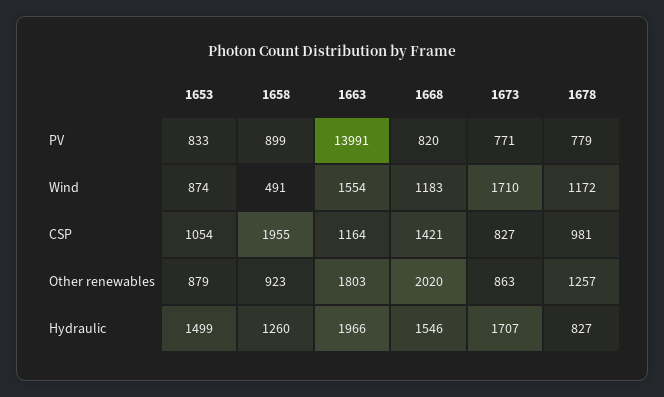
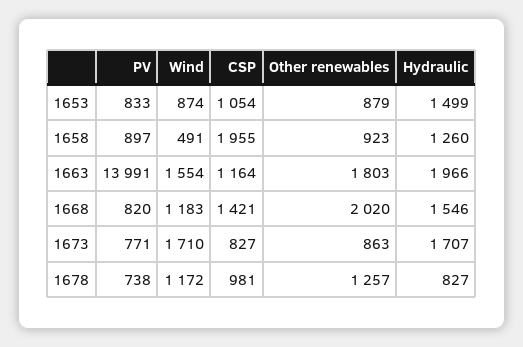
1658, PV: 899 -> 897
1678, PV: 779 -> 738

